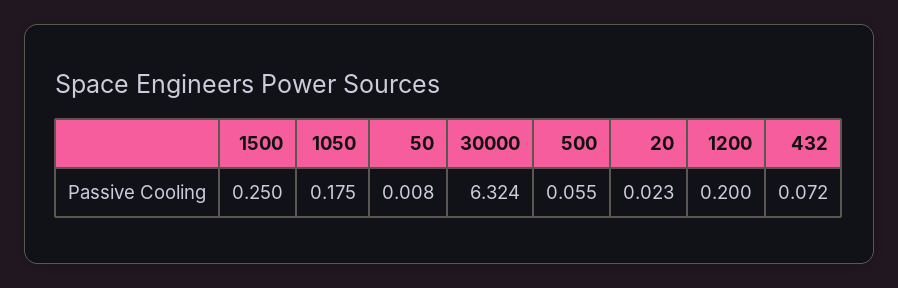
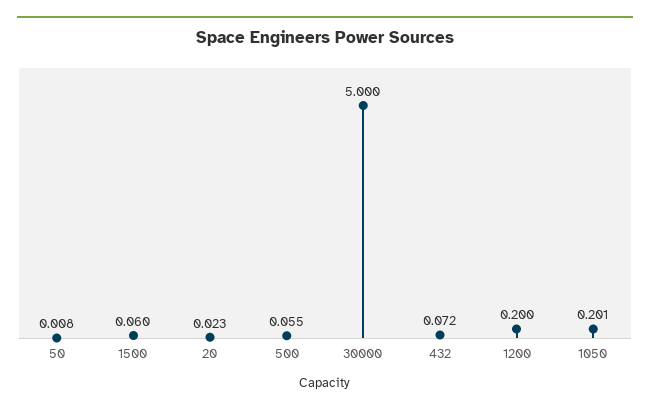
1500: 0.25 -> 0.06
1050: 0.175 -> 0.201
30000: 6.324 -> 5

